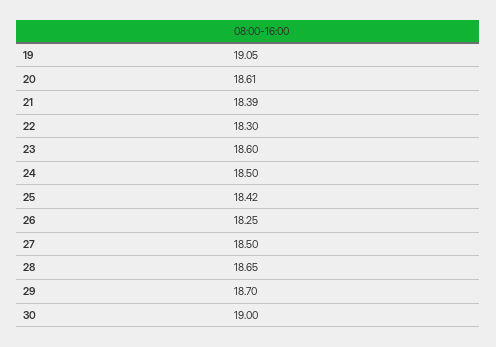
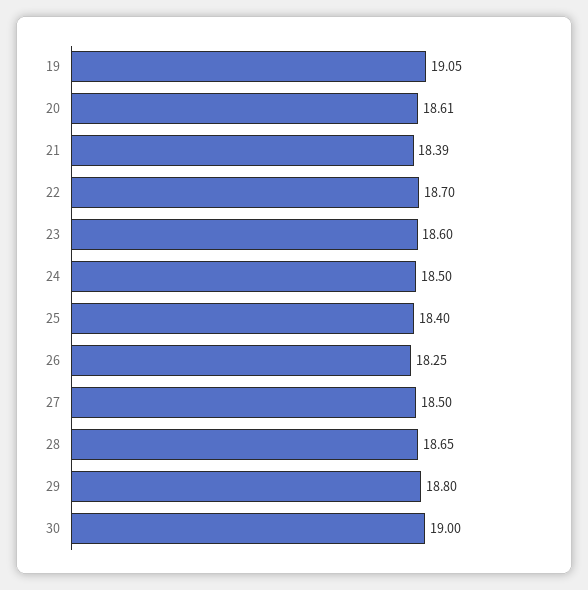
22: 18.3 -> 18.7
25: 18.42 -> 18.4
29: 18.7 -> 18.8

